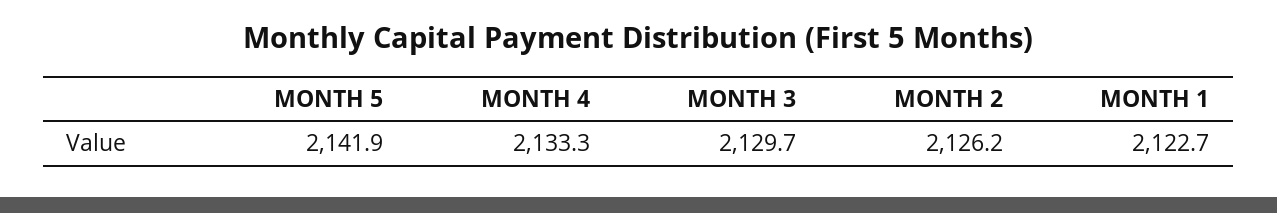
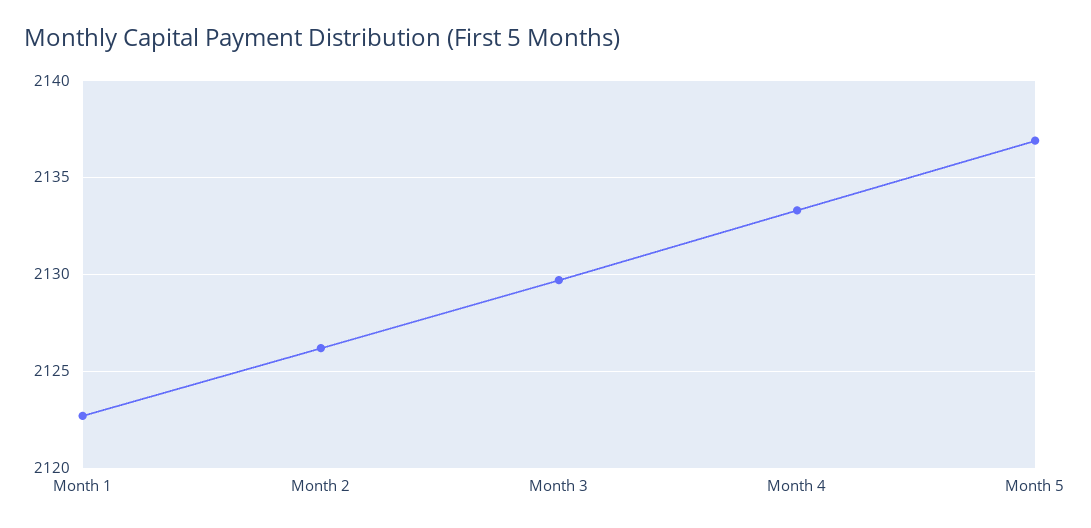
MONTH 5: 2141.9 -> 2137

